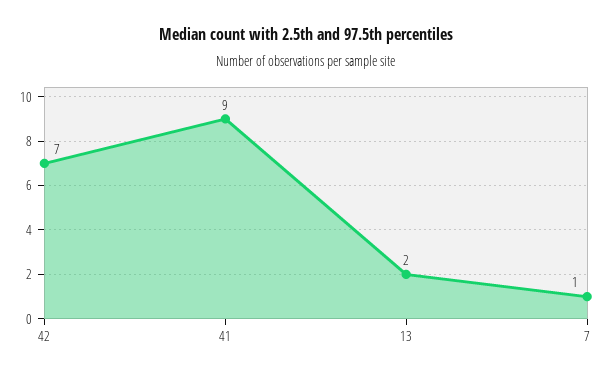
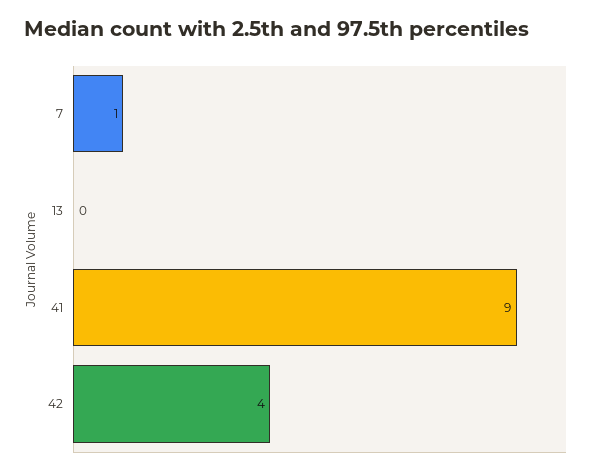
42: 7 -> 4
13: 2 -> 0

